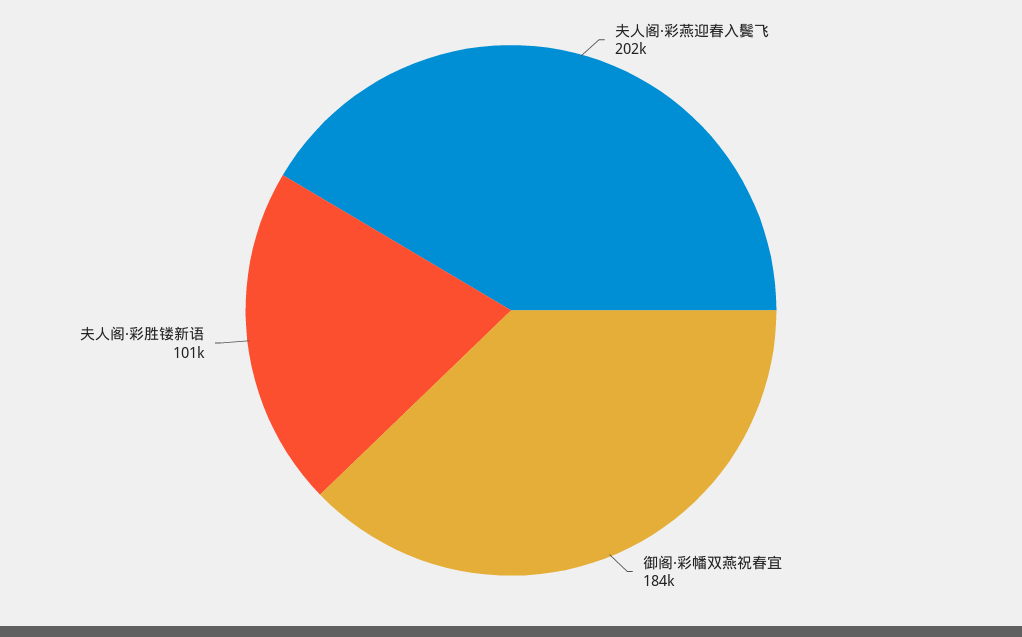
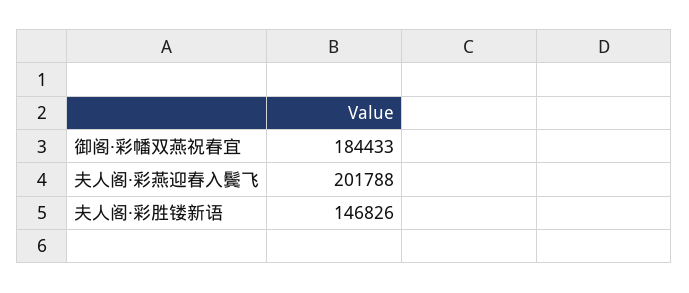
夫人阁·彩胜镂新语: 101000 -> 146826

